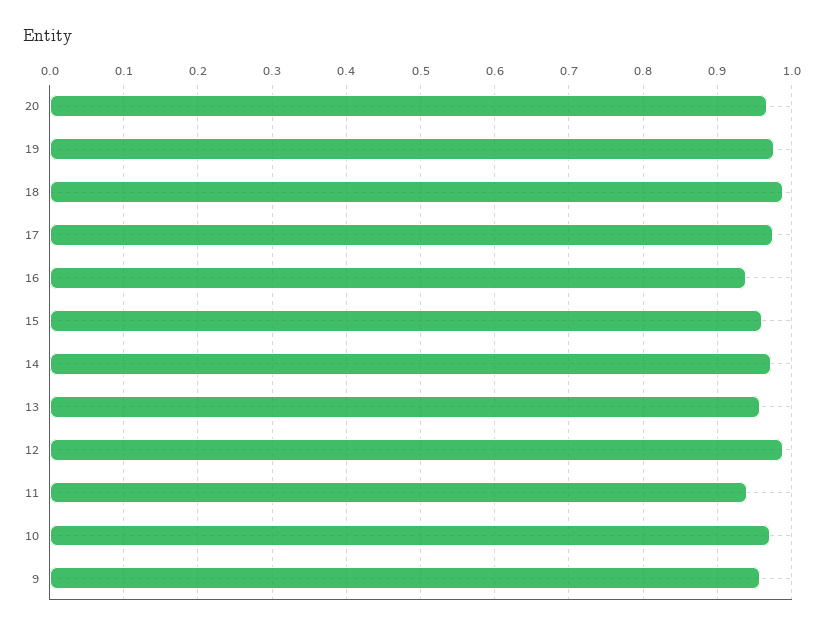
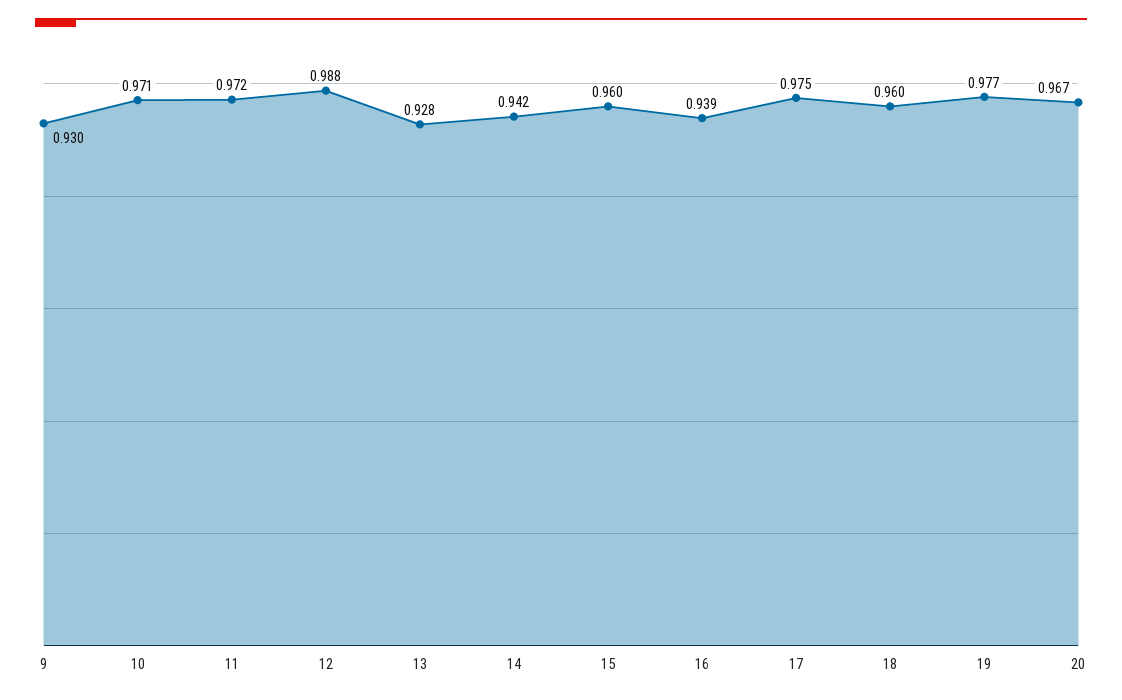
18: 0.99 -> 0.96
14: 0.97 -> 0.942
13: 0.96 -> 0.928
11: 0.94 -> 0.972
9: 0.96 -> 0.93

